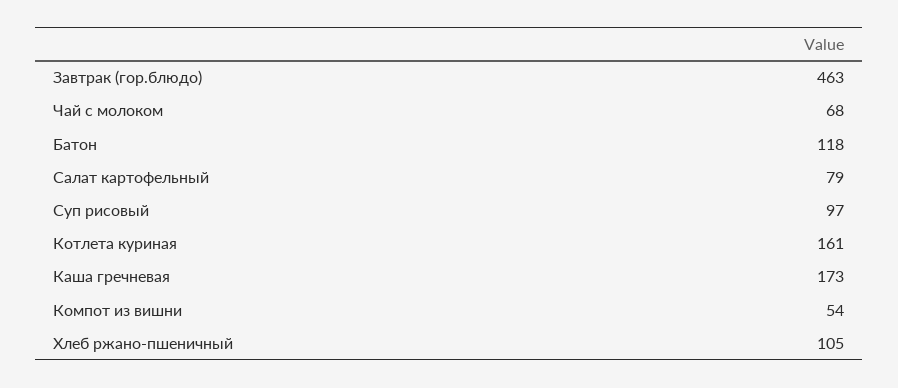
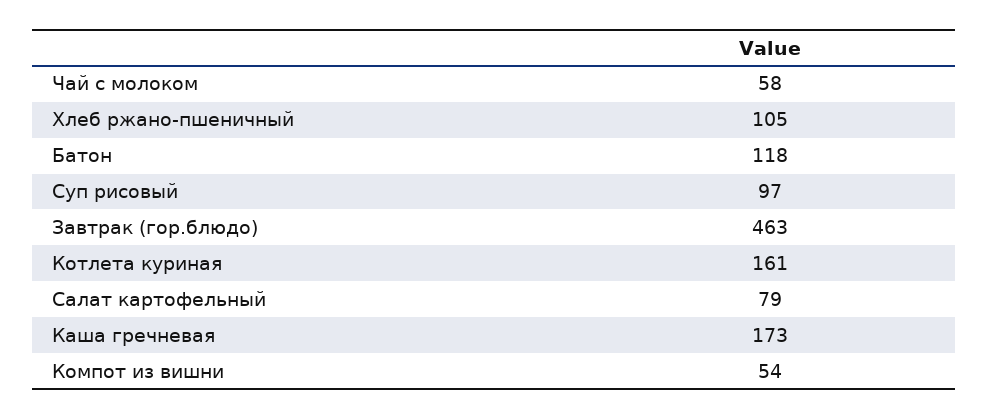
Чай с молоком: 68 -> 58

